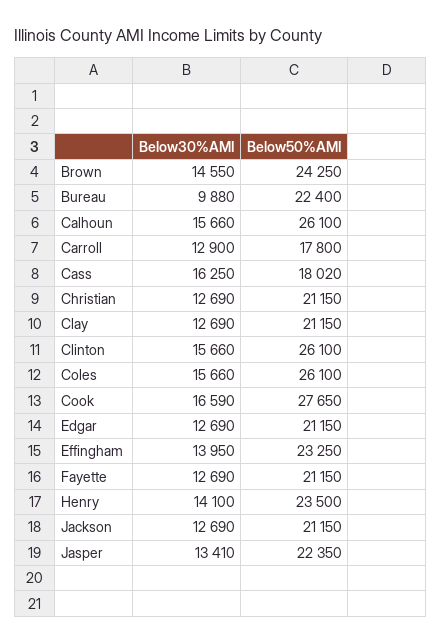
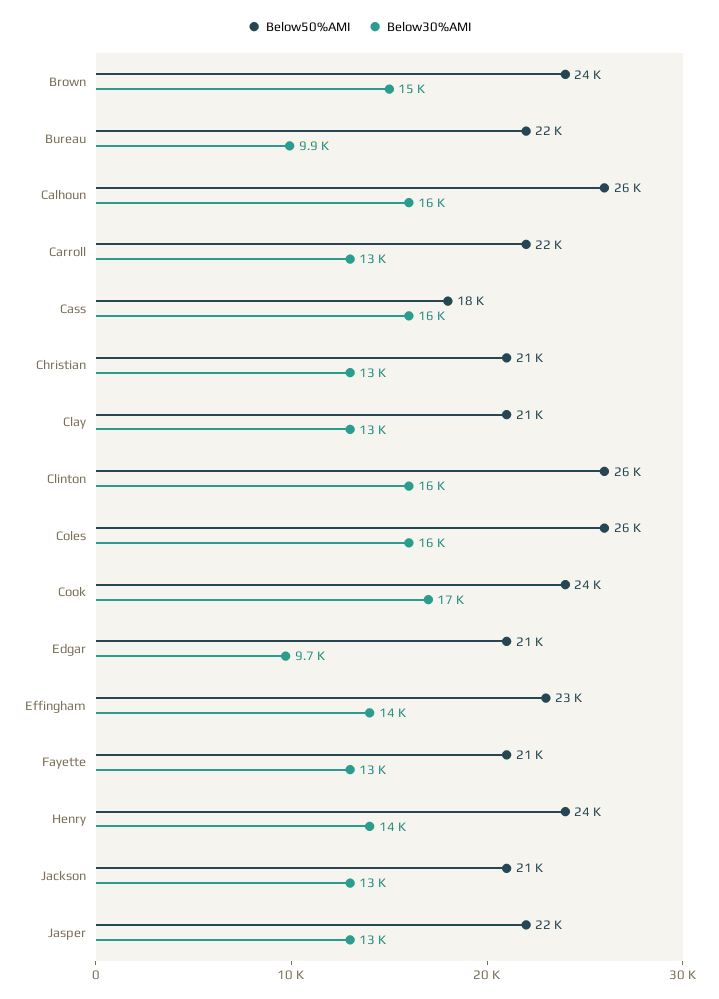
Below50%AMI, Carroll: 17800 -> 22000
Below50%AMI, Cook: 27650 -> 24000
Below30%AMI, Edgar: 12690 -> 9700

